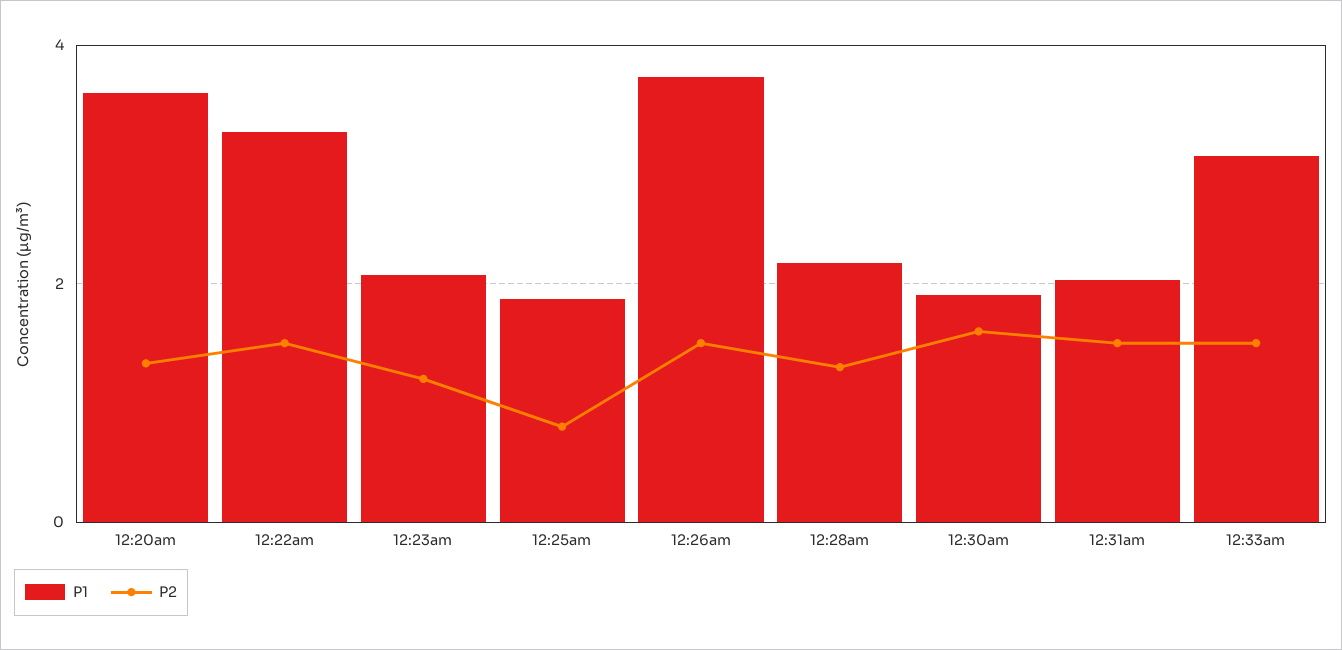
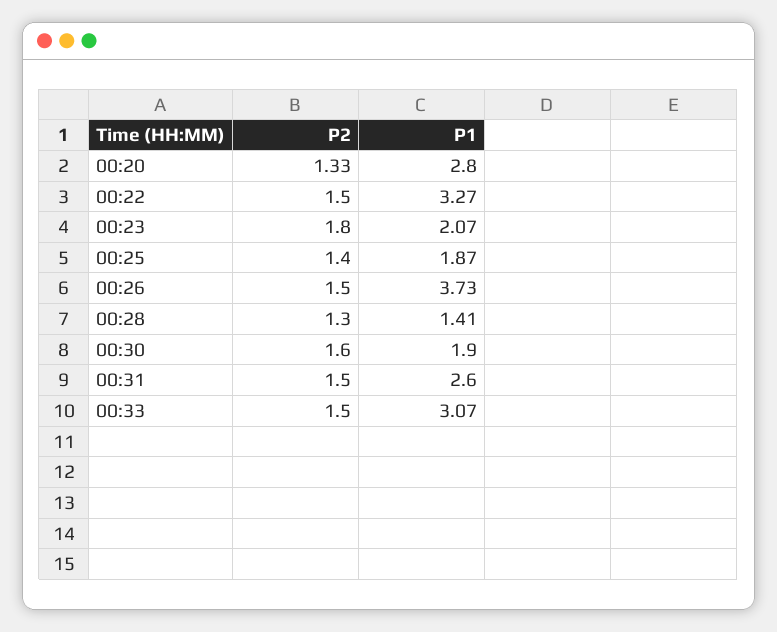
P1, 12:20am: 3.6 -> 2.8
P2, 12:23am: 1.2 -> 1.8
P2, 12:25am: 0.8 -> 1.4
P1, 12:28am: 2.2 -> 1.41
P1, 12:31am: 2 -> 2.6

